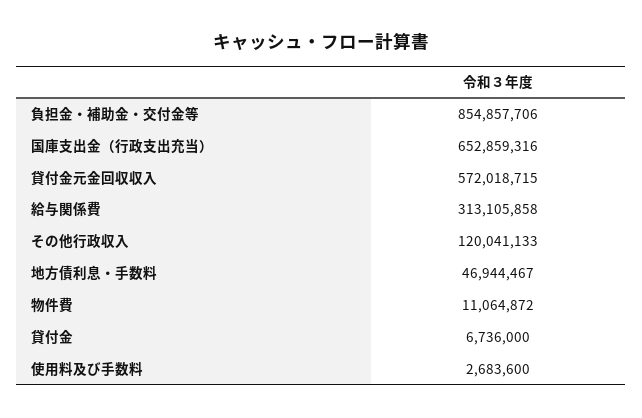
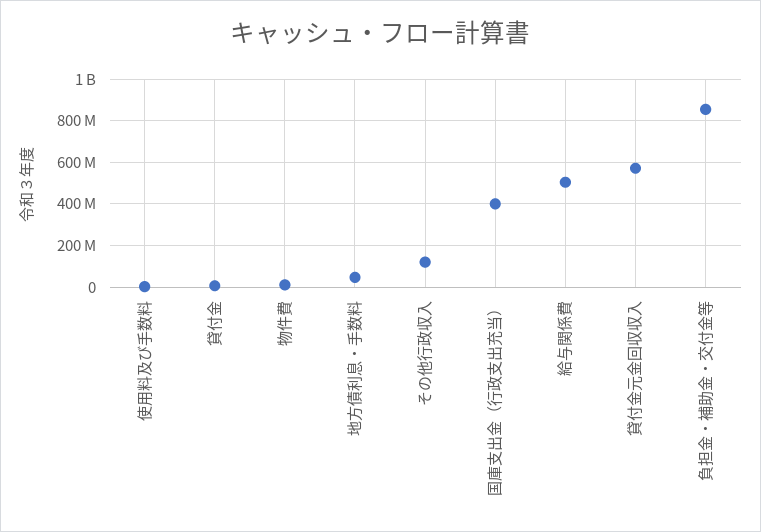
国庫支出金（行政支出充当）: 652859316 -> 400000000
給与関係費: 313105858 -> 500000000

